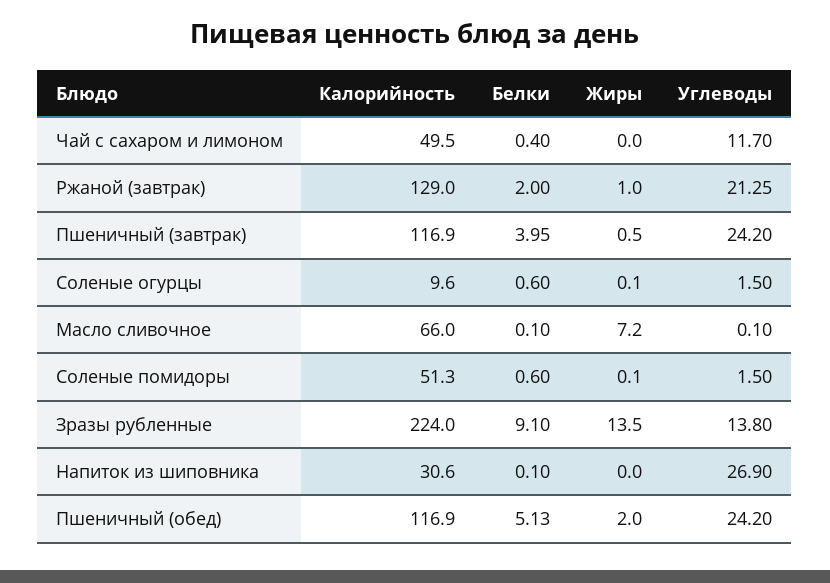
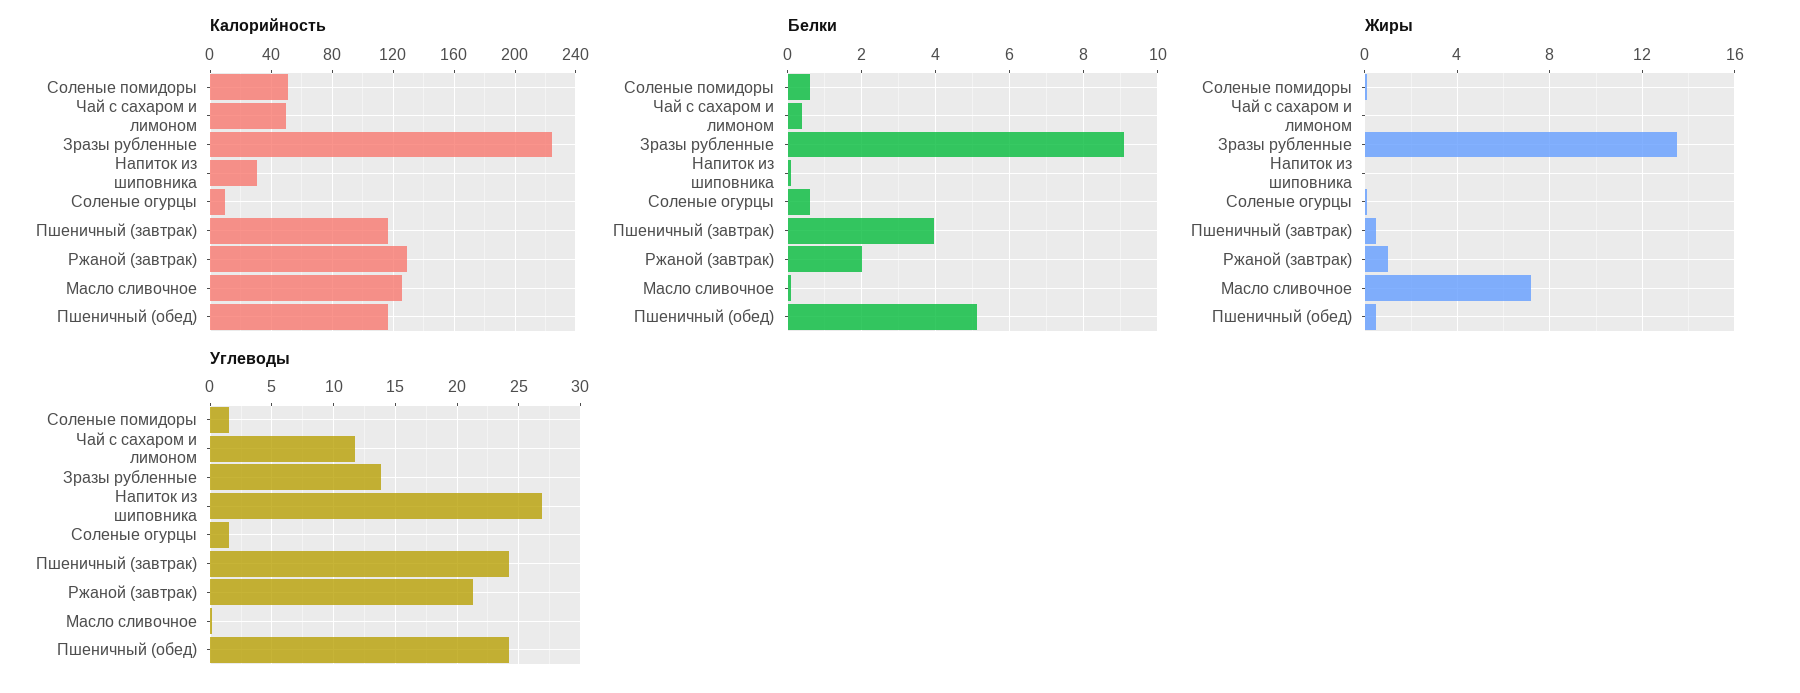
Калорийность, Масло сливочное: 66 -> 125
Жиры, Пшеничный (обед): 2 -> 0.5

